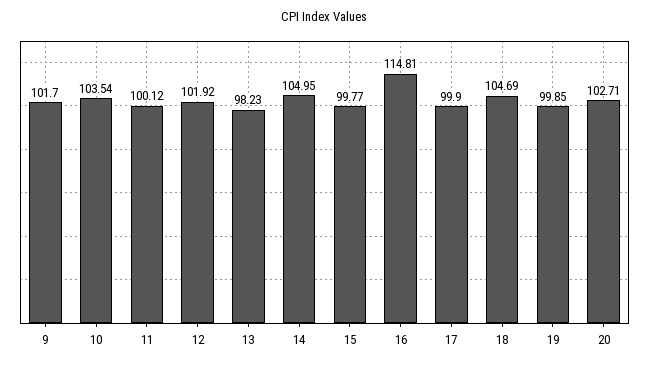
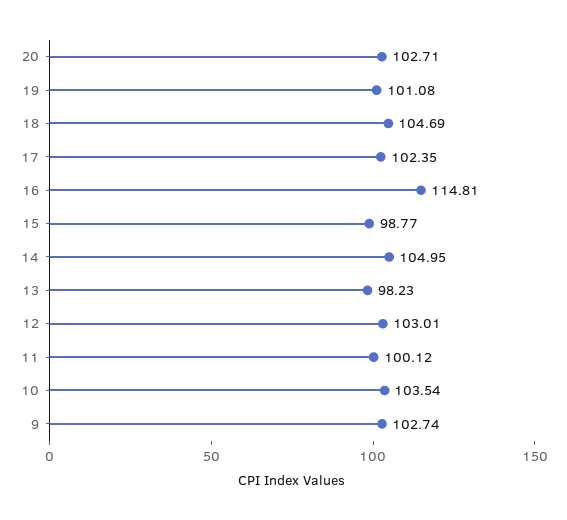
9: 101.7 -> 102.74
12: 101.92 -> 103.01
15: 99.77 -> 98.77
17: 99.9 -> 102.35
19: 99.85 -> 101.08

